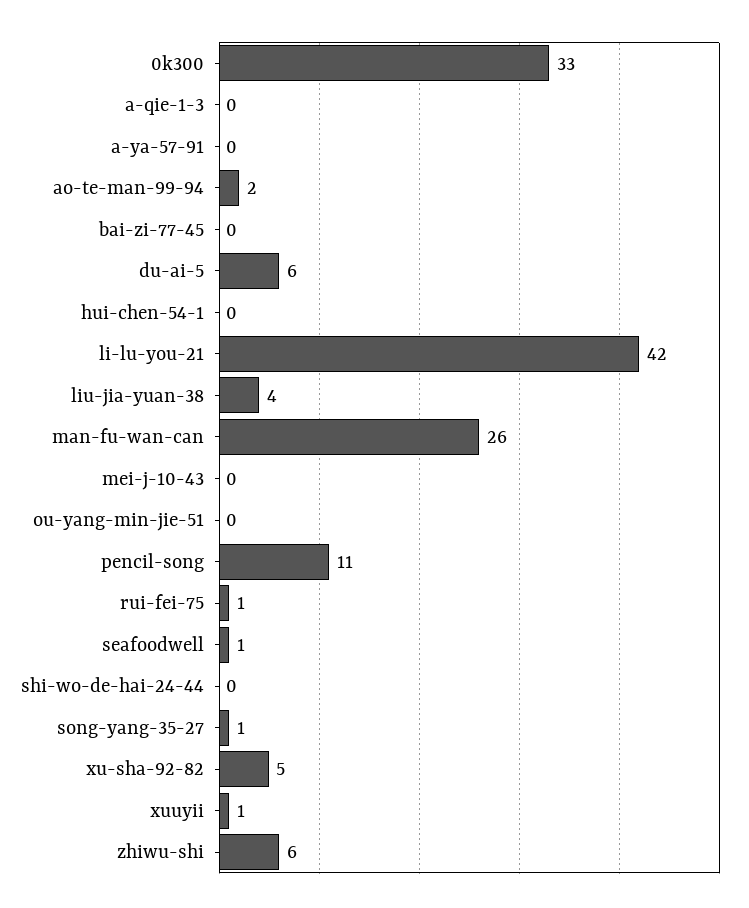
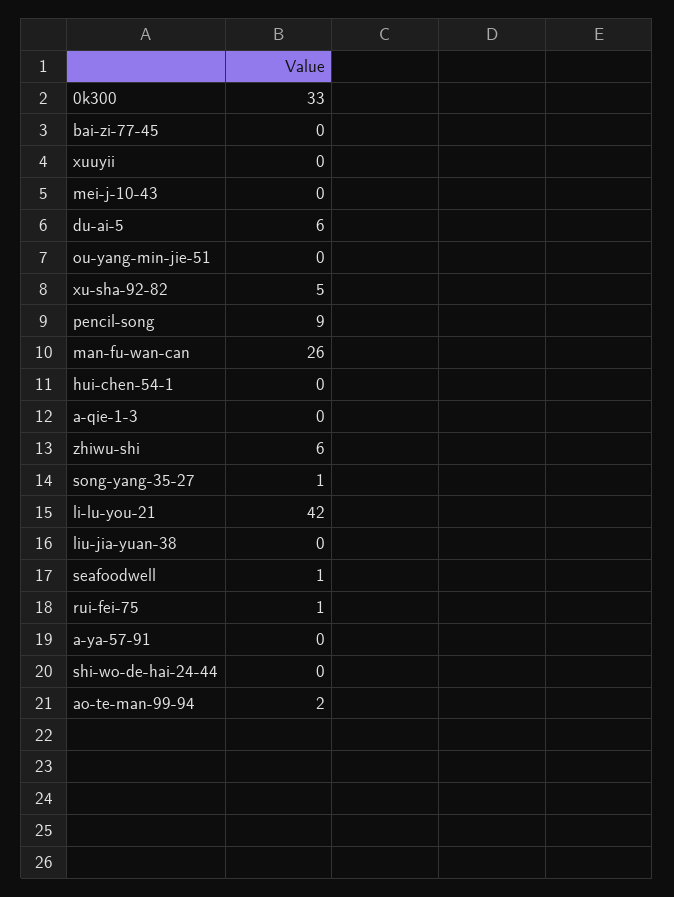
liu-jia-yuan-38: 4 -> 0
pencil-song: 11 -> 9
xuuyii: 1 -> 0

